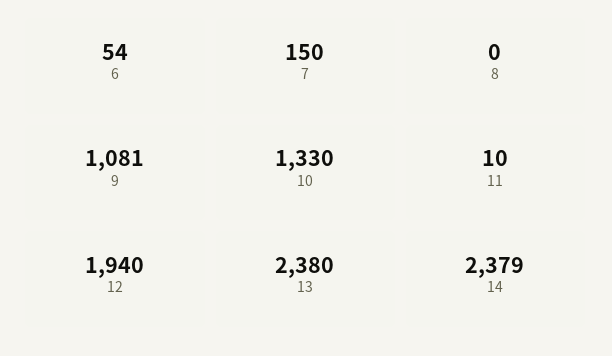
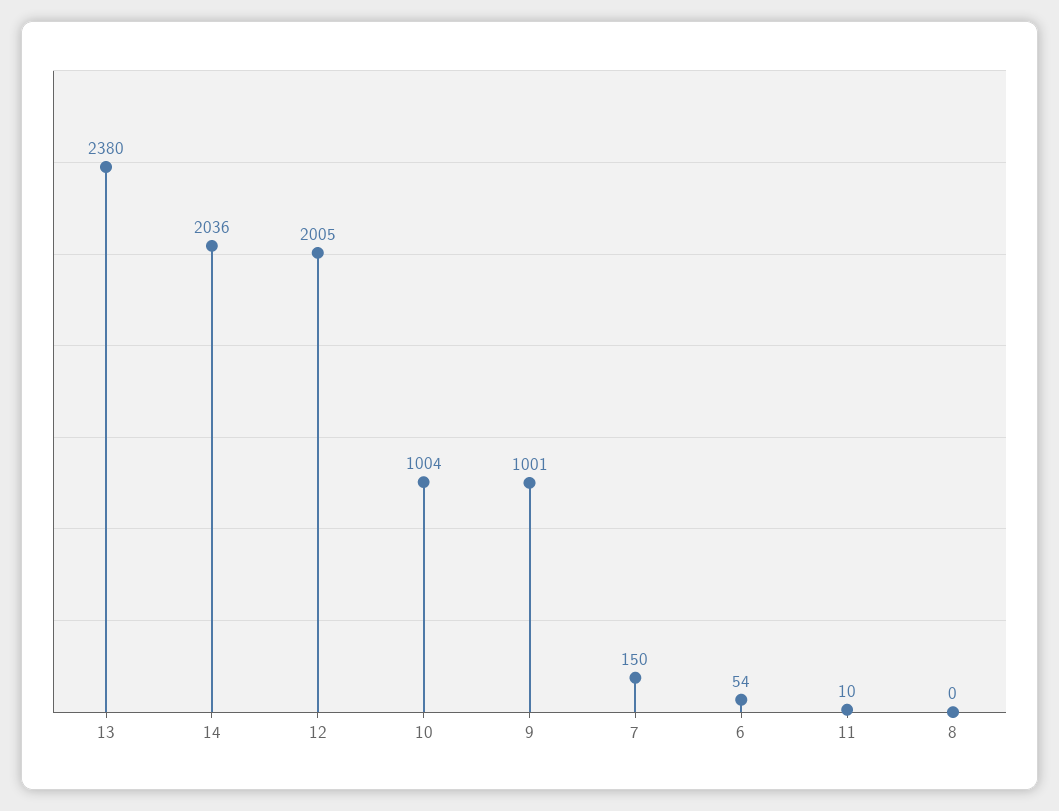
9: 1081 -> 1001
10: 1330 -> 1004
12: 1940 -> 2005
14: 2379 -> 2036

